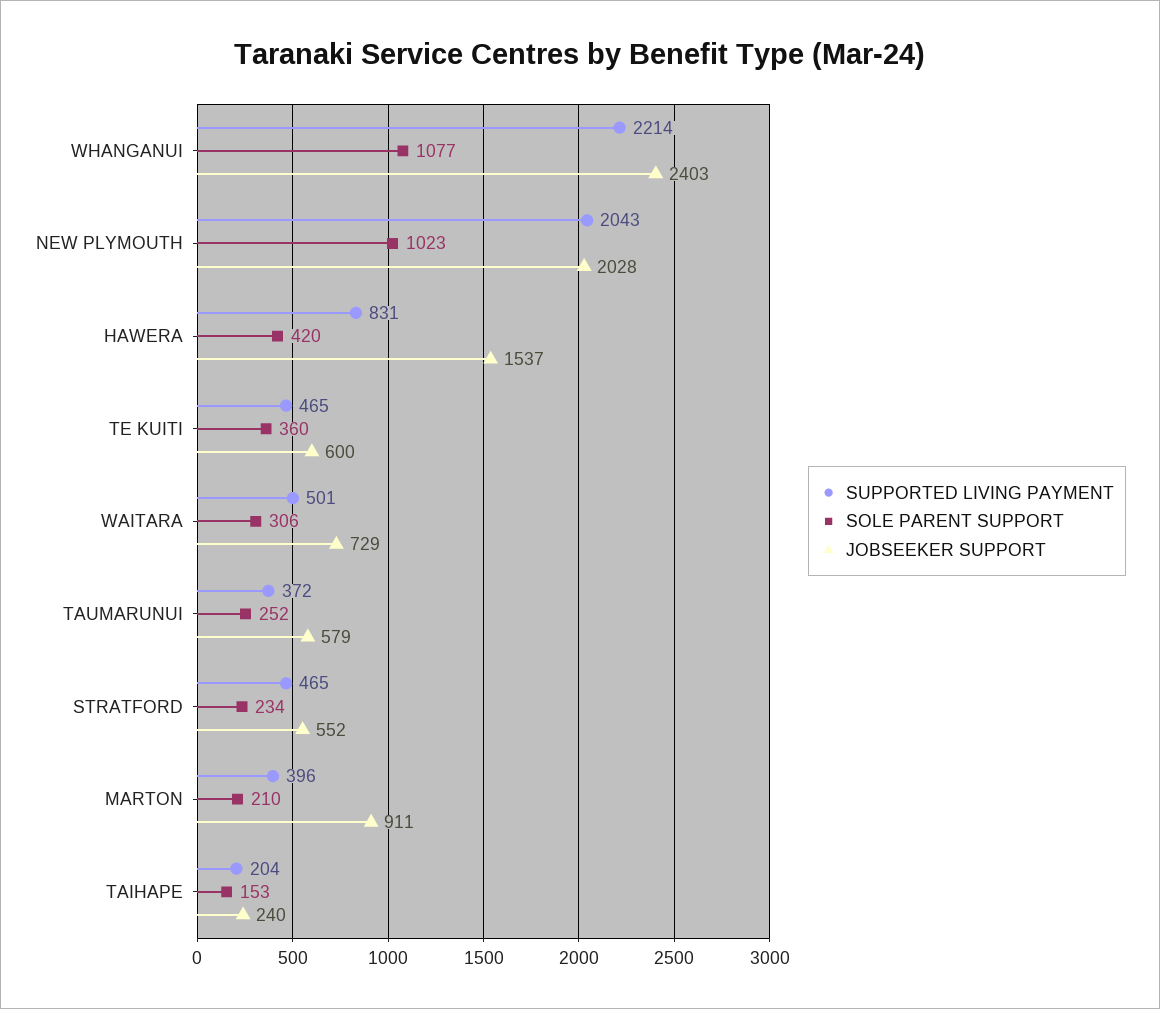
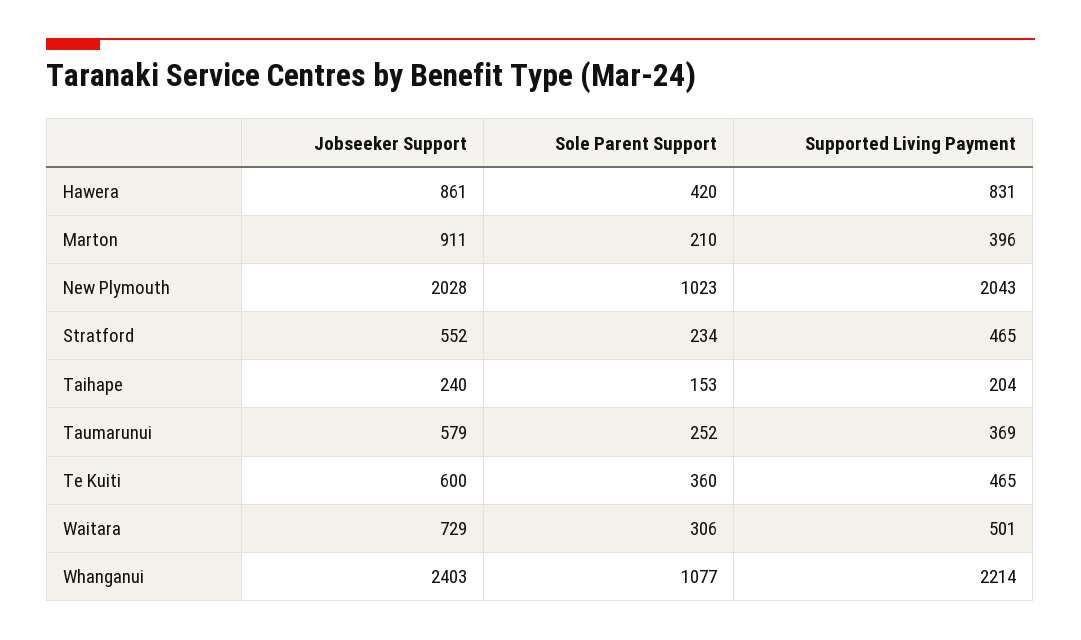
JOBSEEKER SUPPORT, HAWERA: 1537 -> 861
SUPPORTED LIVING PAYMENT, TAUMARUNUI: 372 -> 369

